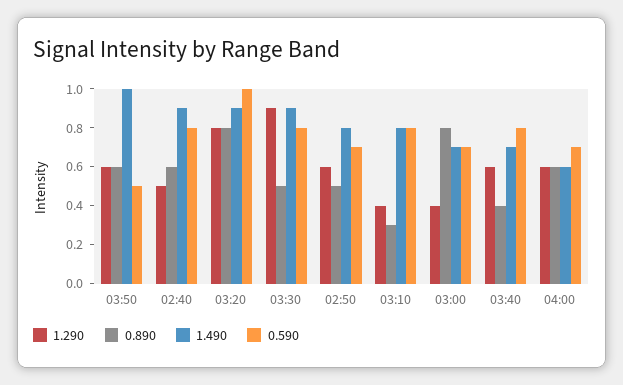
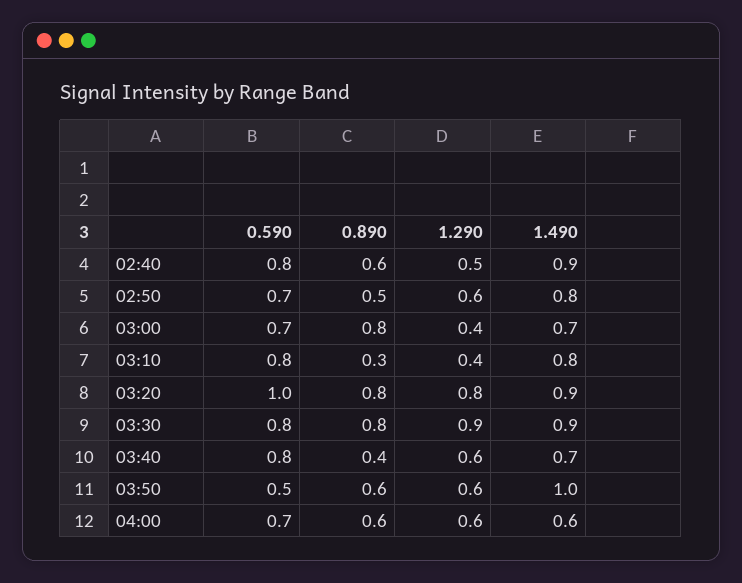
0.890, 03:30: 0.5 -> 0.8

